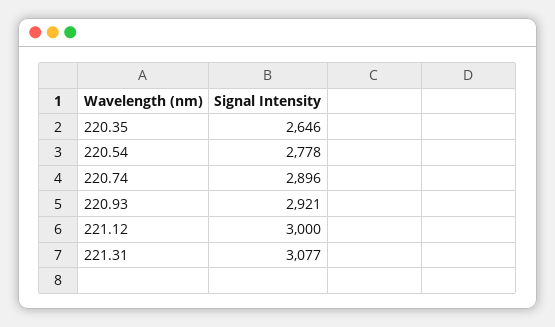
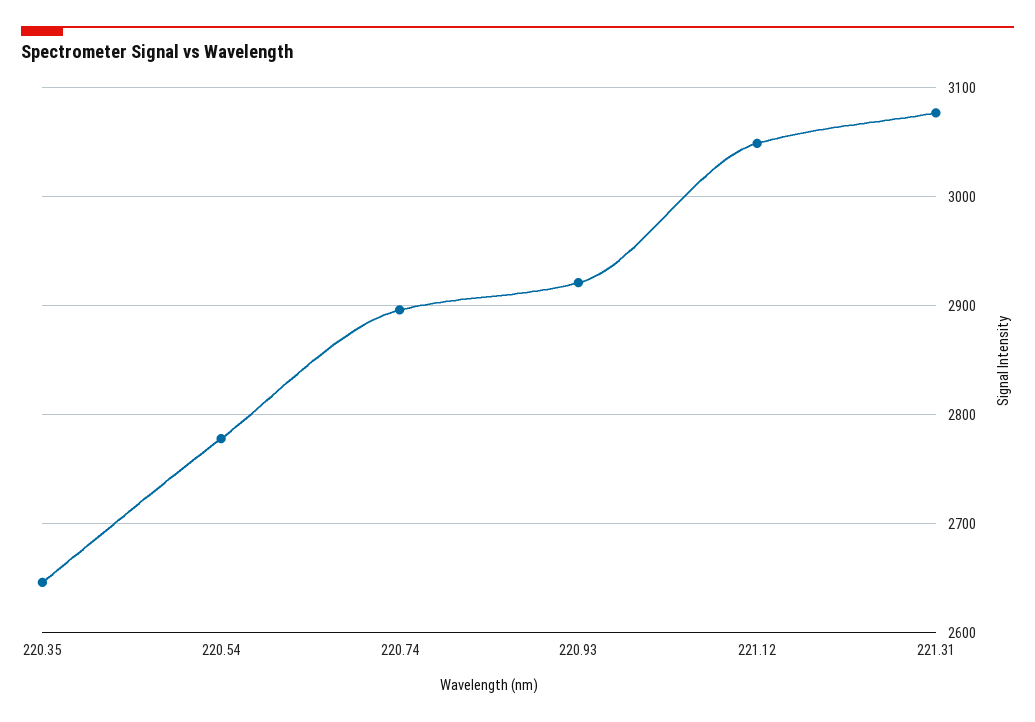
221.12: 3000 -> 3050

